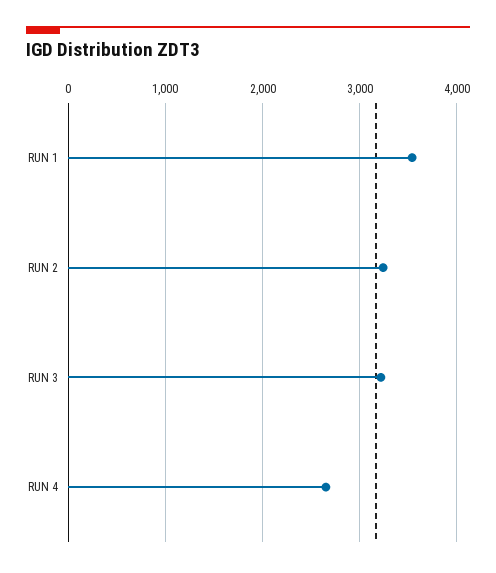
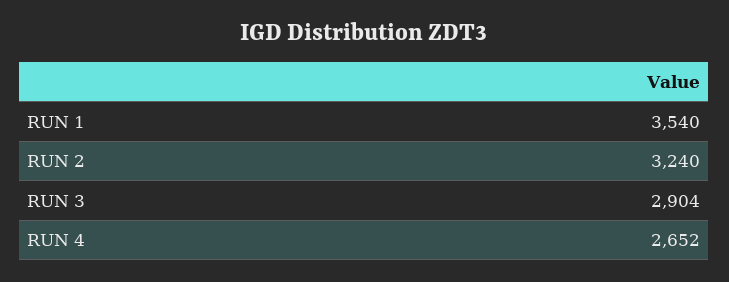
RUN 3: 3200 -> 2904

